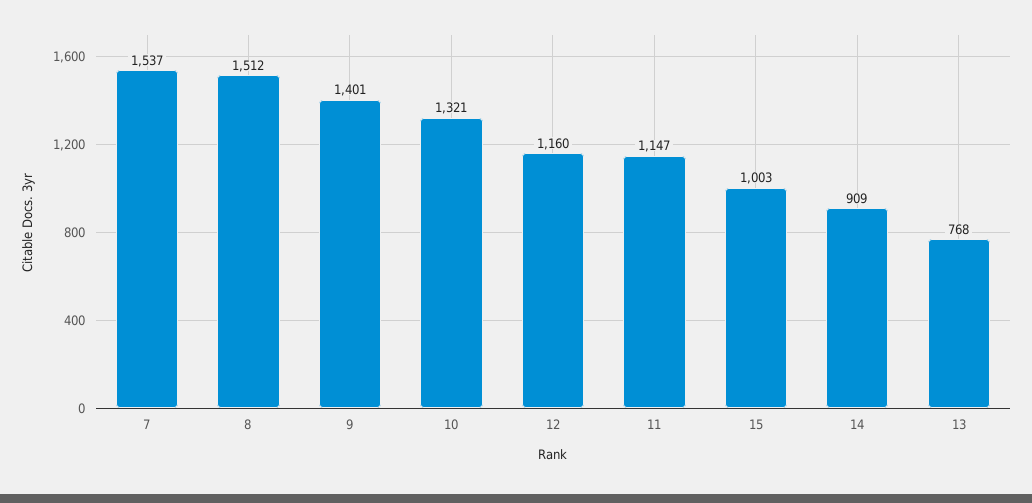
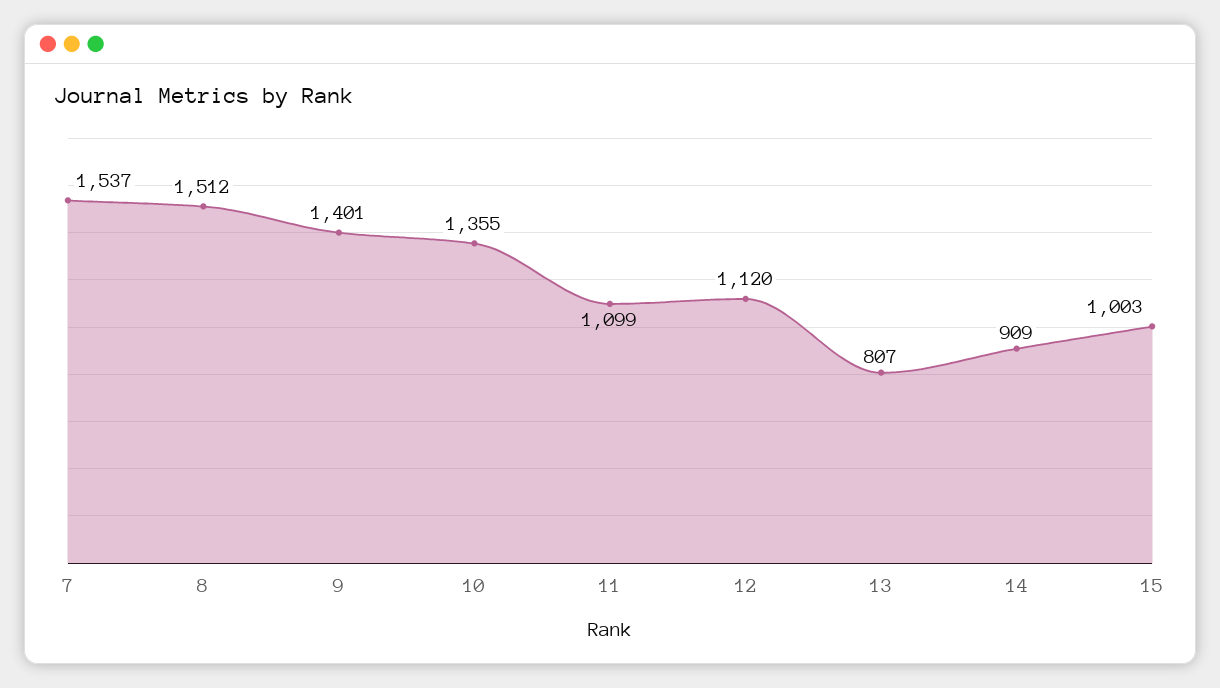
10: 1321 -> 1355
12: 1160 -> 1120
11: 1147 -> 1099
13: 768 -> 807

